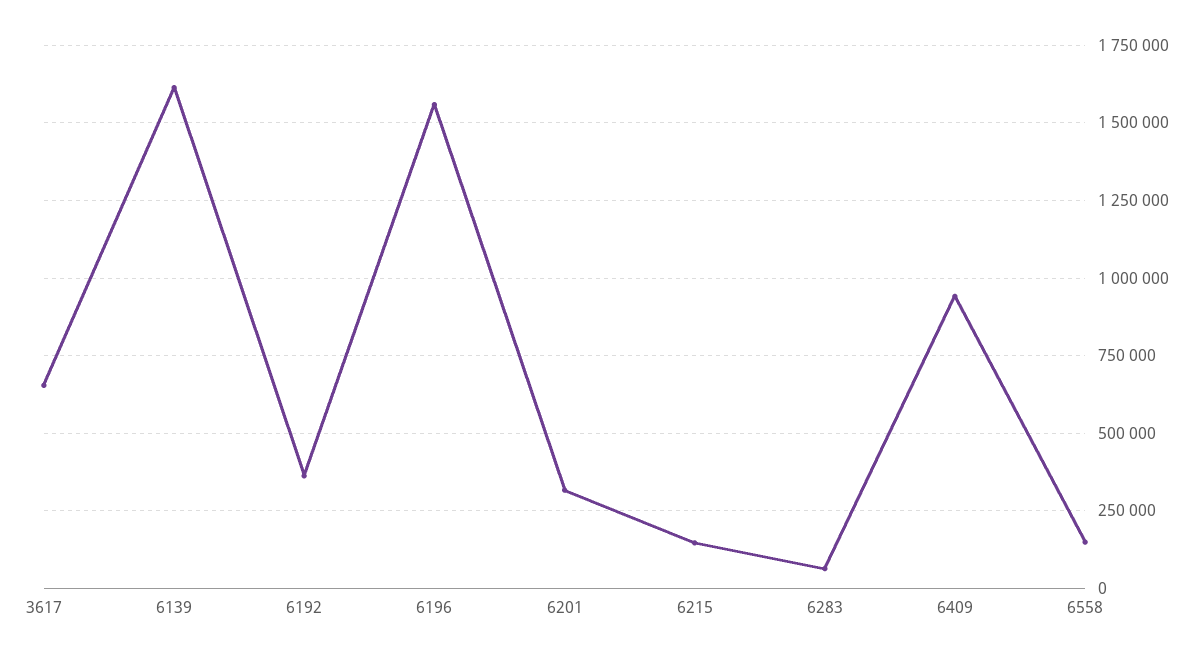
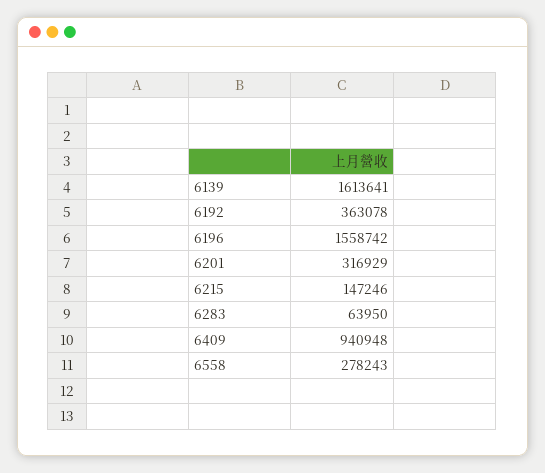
3617: 650000 -> none
6558: 150000 -> 278243

